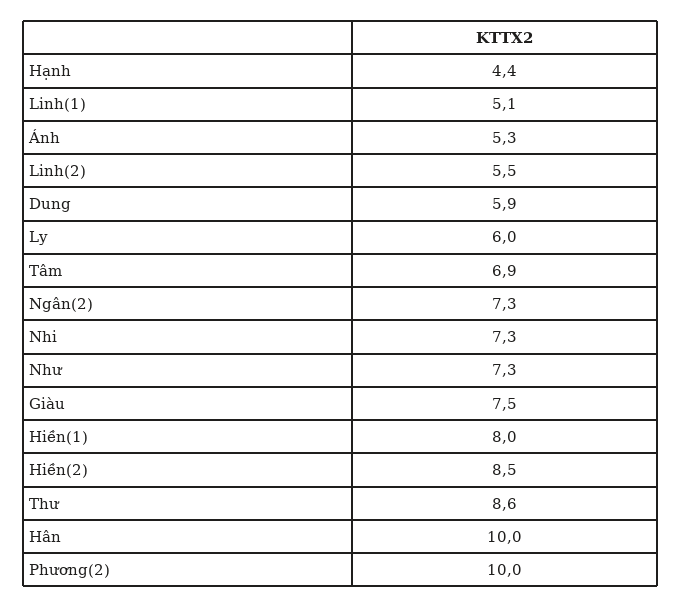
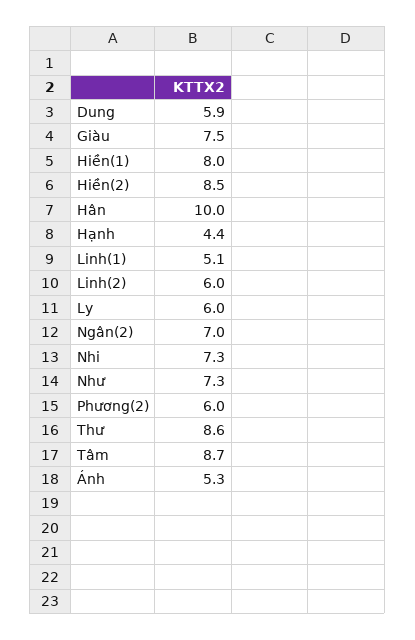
Linh(2): 5.5 -> 6
Tâm: 6.9 -> 8.7
Ngân(2): 7.3 -> 7
Phương(2): 10 -> 6

